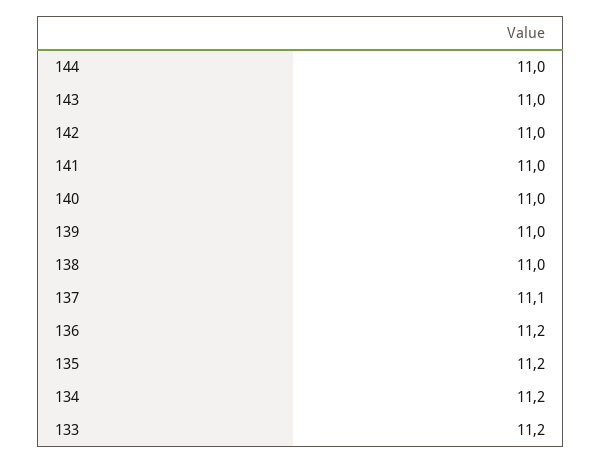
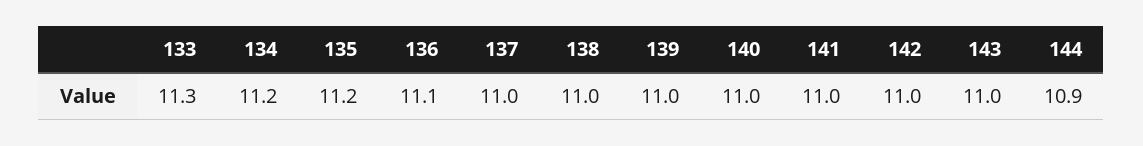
144: 11 -> 10.9
137: 11.1 -> 11
136: 11.2 -> 11.1
133: 11.2 -> 11.3

